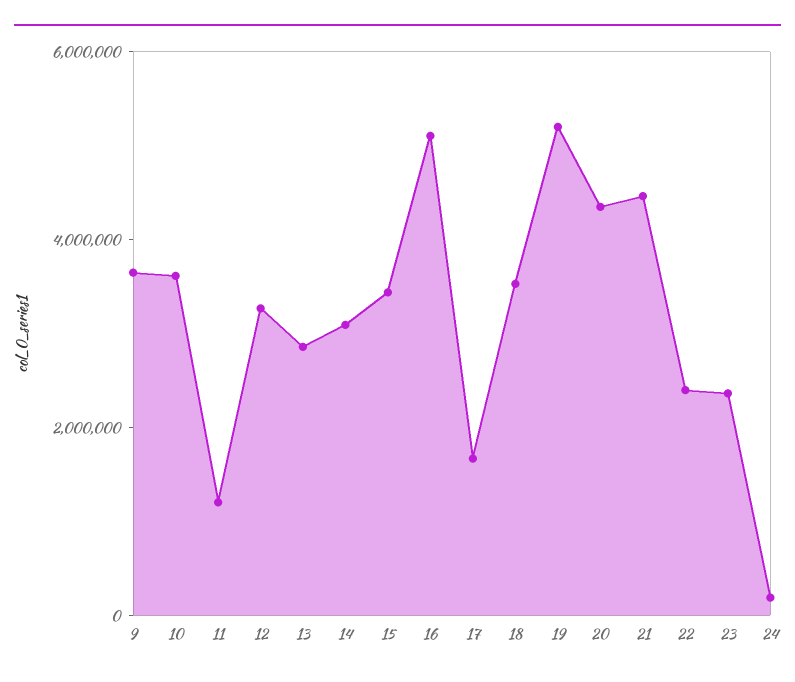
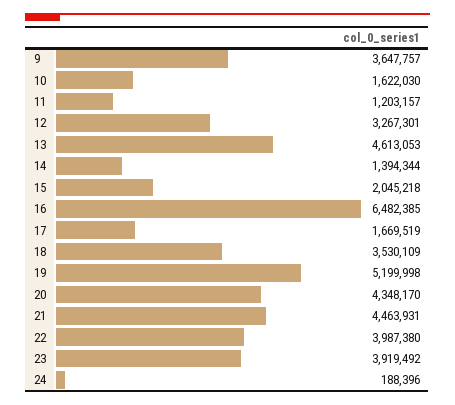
10: 3500000 -> 1622030
13: 3000000 -> 4613053
14: 3000000 -> 1394344
15: 3500000 -> 2045218
16: 5000000 -> 6482385
22: 2500000 -> 3987380
23: 2500000 -> 3919492

